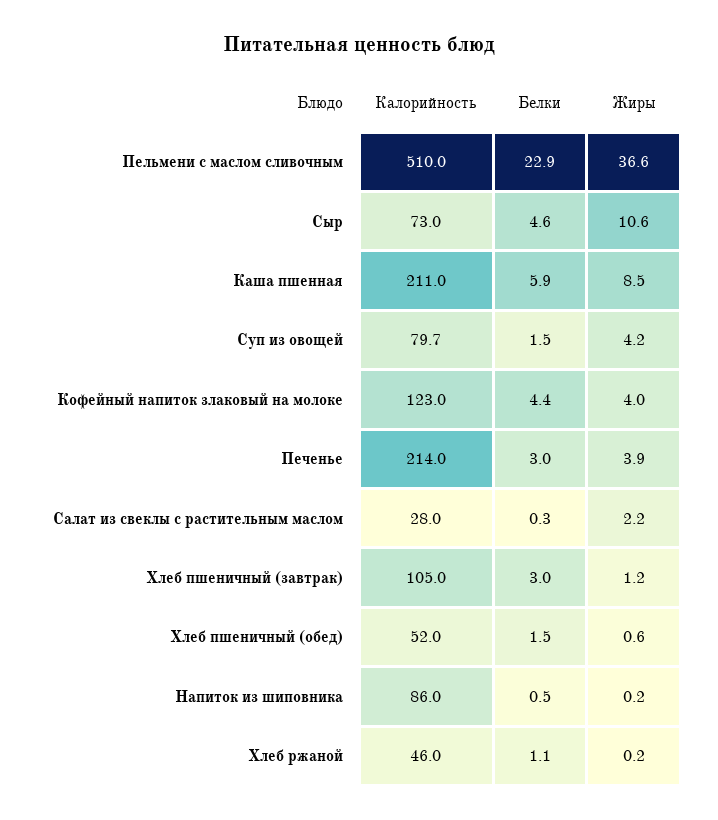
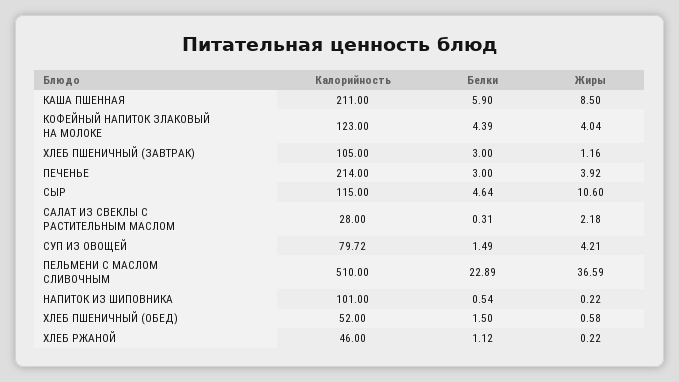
Калорийность, Сыр: 73 -> 115
Калорийность, Напиток из шиповника: 86 -> 101

